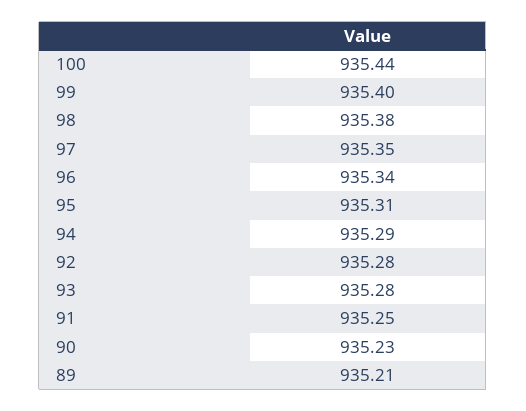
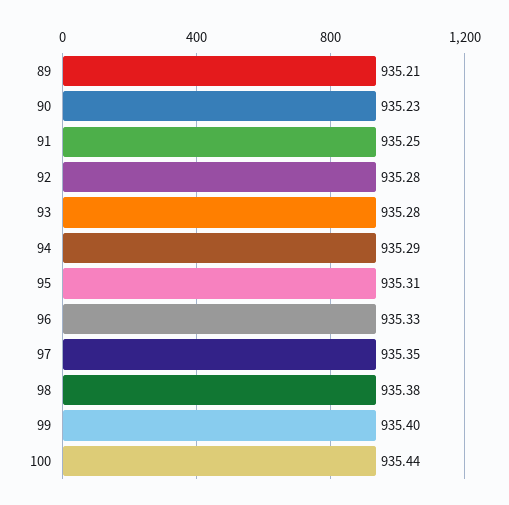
96: 935.34 -> 935.33

